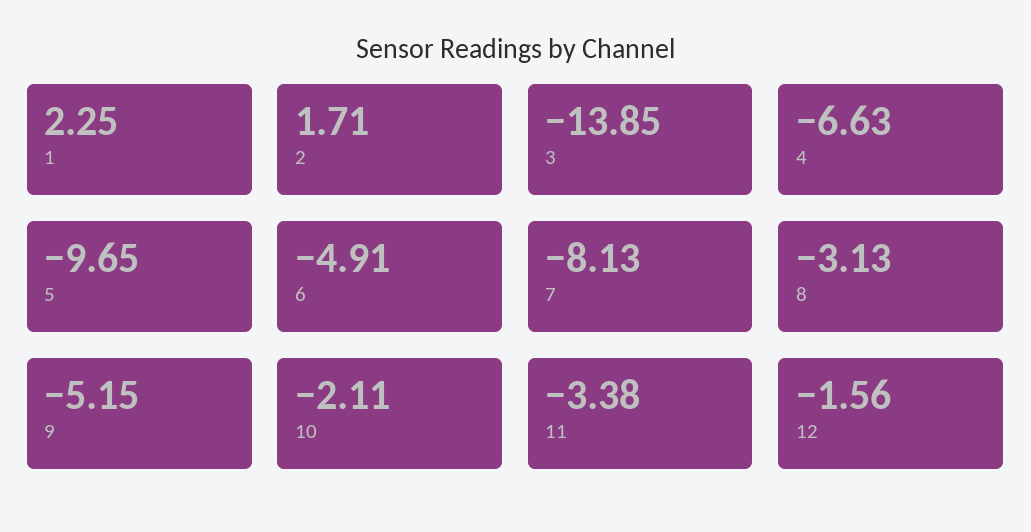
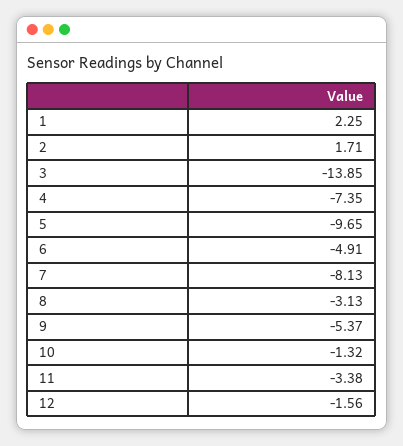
4: -6.63 -> -7.35
9: -5.15 -> -5.37
10: -2.11 -> -1.32

